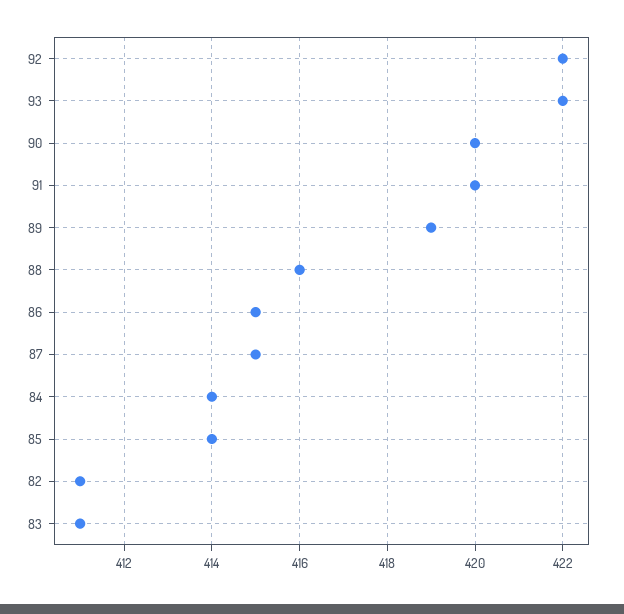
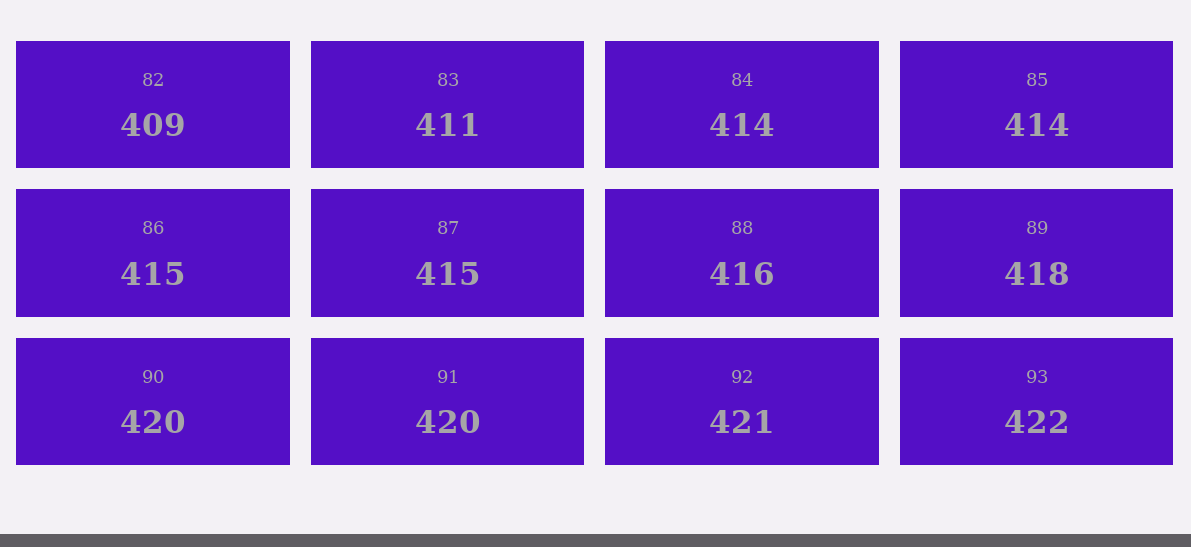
92: 422 -> 421
89: 419 -> 418
82: 411 -> 409

